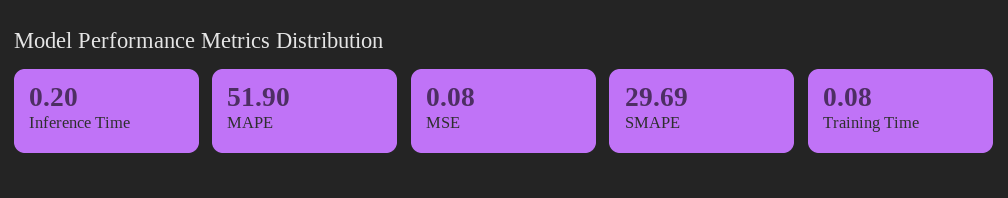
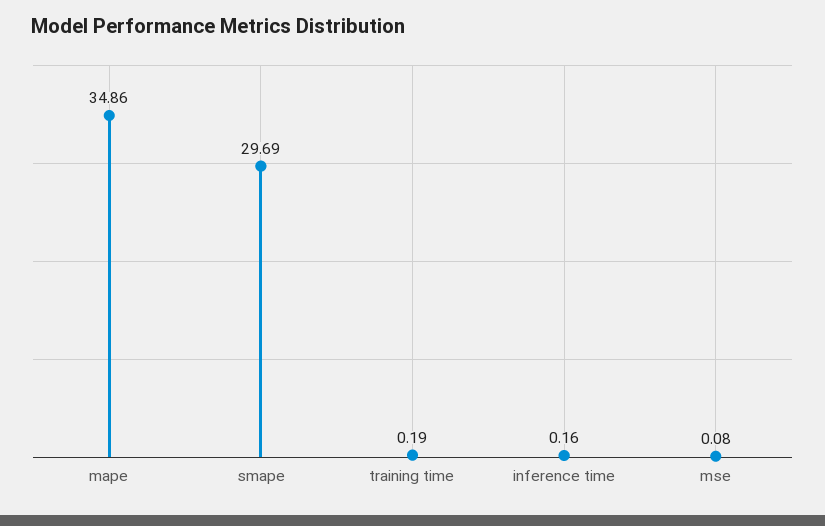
Inference Time: 0.2 -> 0.16
MAPE: 51.9 -> 34.86
Training Time: 0.08 -> 0.19

